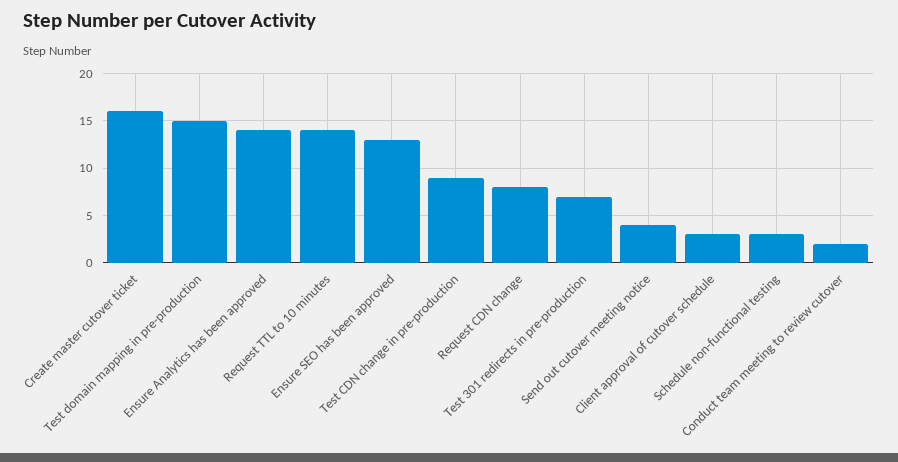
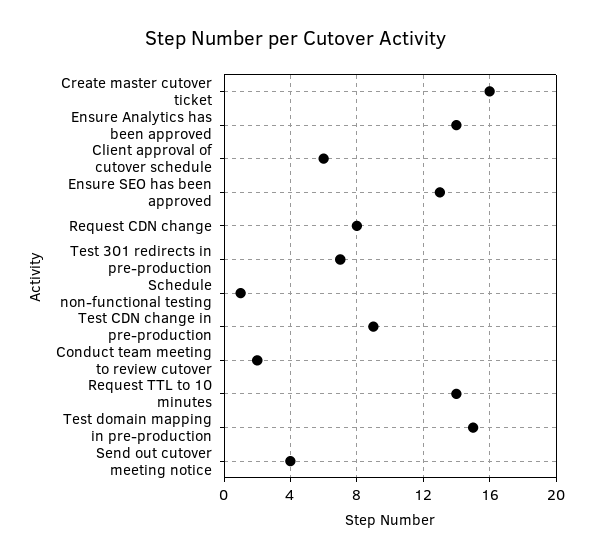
Client approval of cutover schedule: 3 -> 6
Schedule non-functional testing: 3 -> 1

